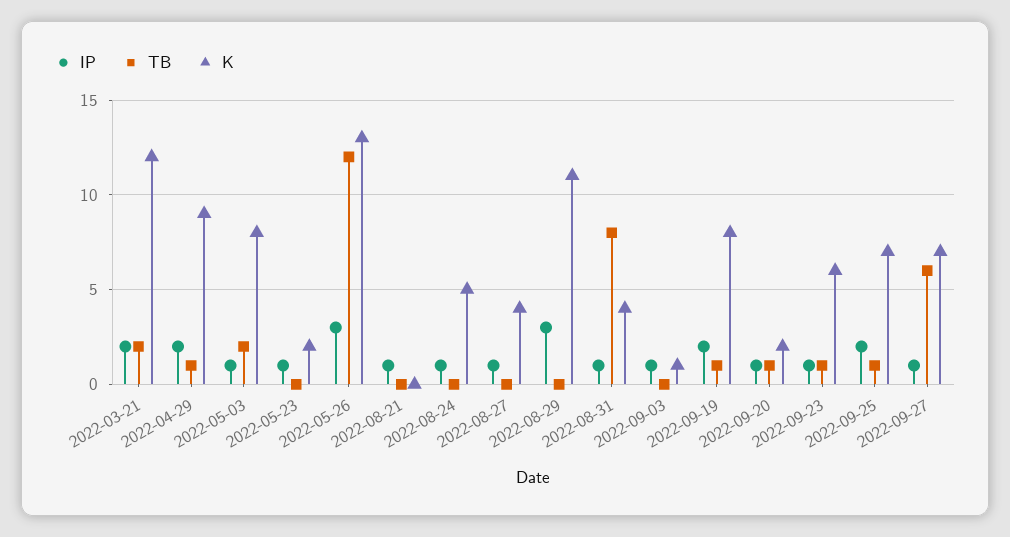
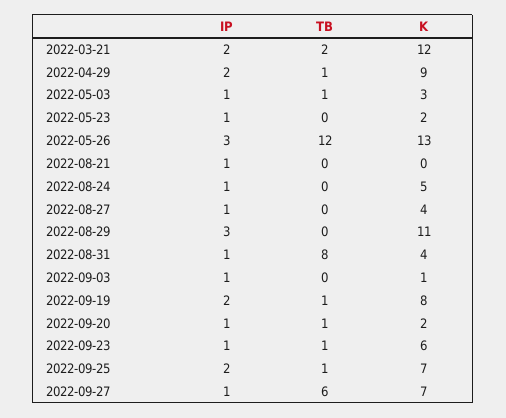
TB, 2022-05-03: 2 -> 1
K, 2022-05-03: 8 -> 3

